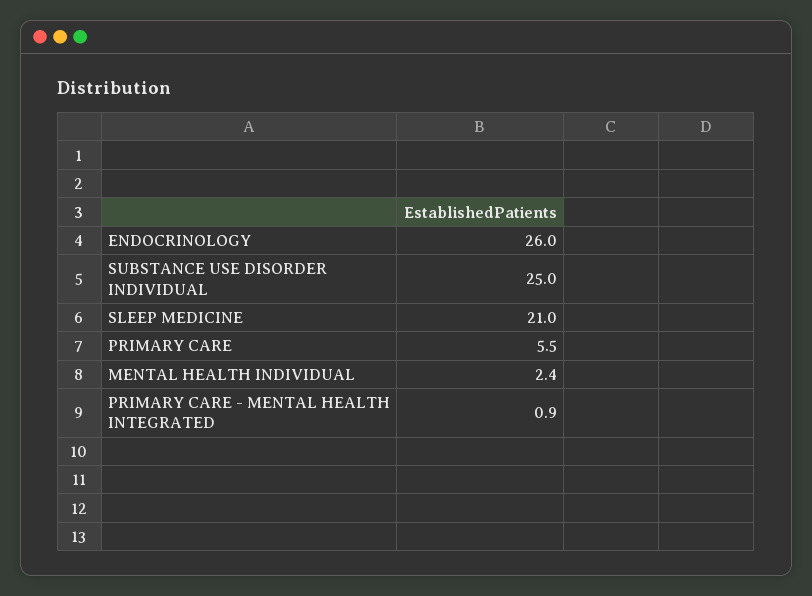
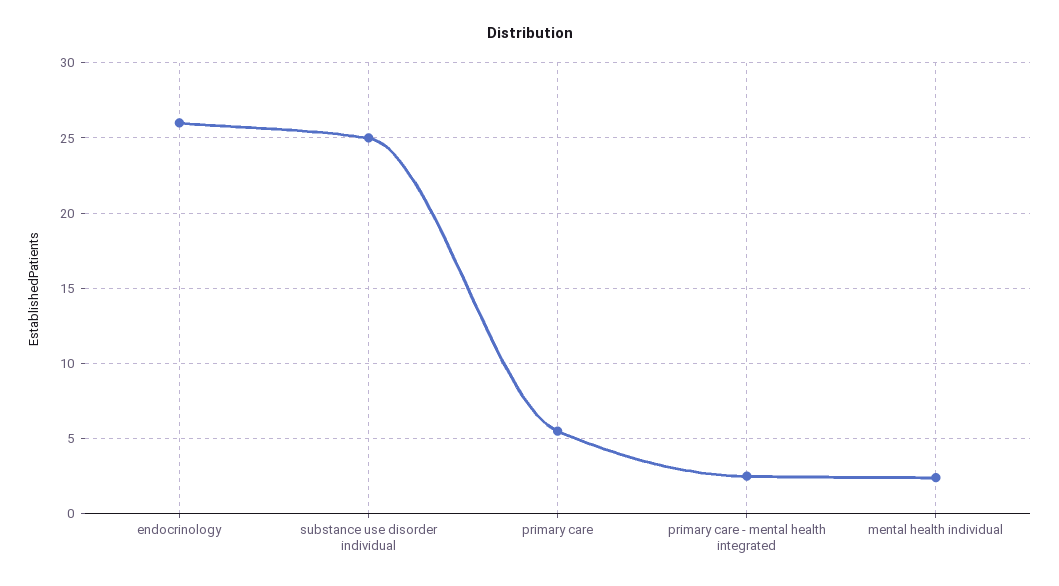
SLEEP MEDICINE: 21 -> none
PRIMARY CARE - MENTAL HEALTH INTEGRATED: 0.9 -> 2.5

